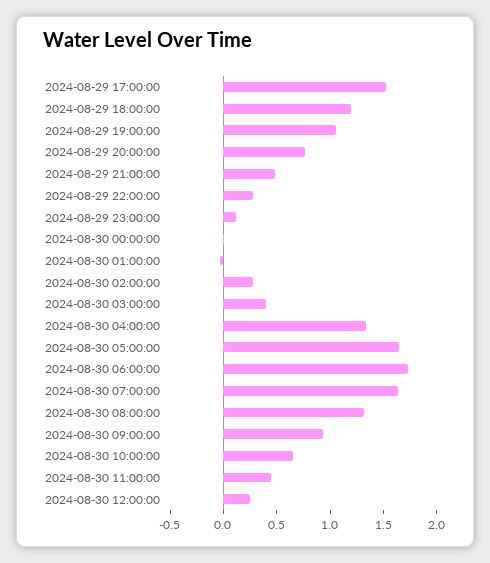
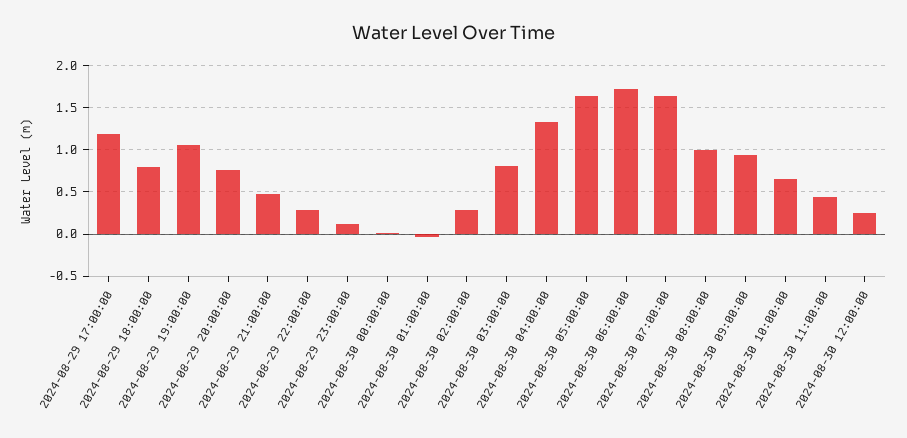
2024-08-29 17:00:00: 1.5 -> 1.2
2024-08-29 18:00:00: 1.2 -> 0.8
2024-08-30 03:00:00: 0.4 -> 0.8
2024-08-30 08:00:00: 1.3 -> 1

